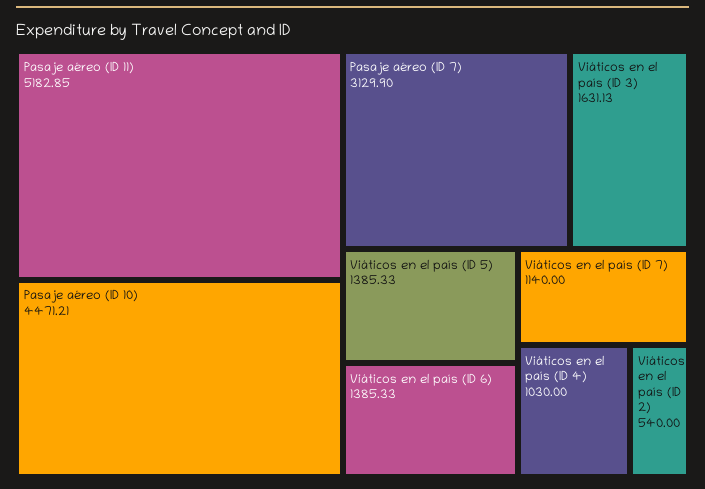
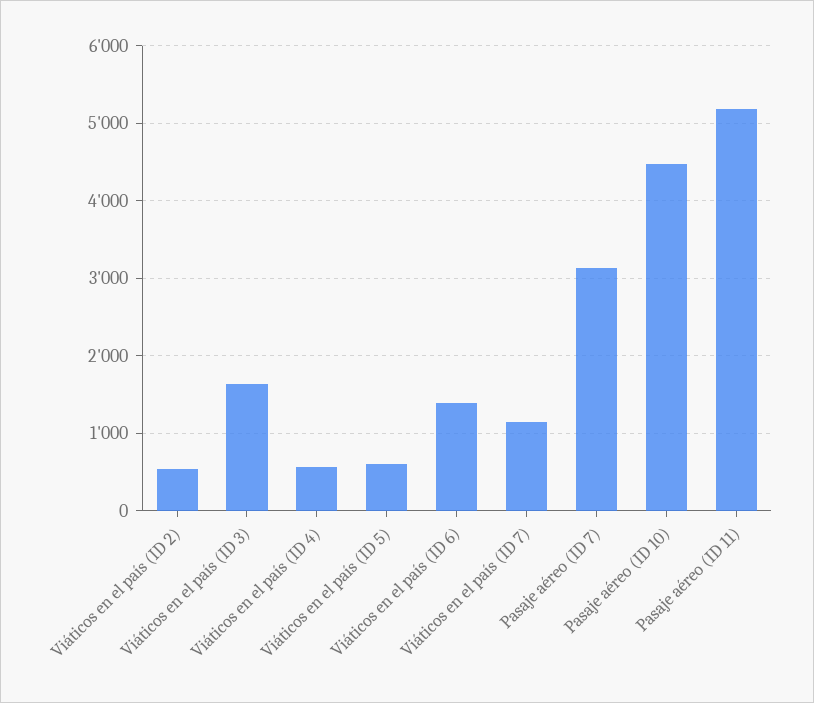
Viáticos en el país (ID 5): 1385.33 -> 600
Viáticos en el país (ID 4): 1030 -> 600

